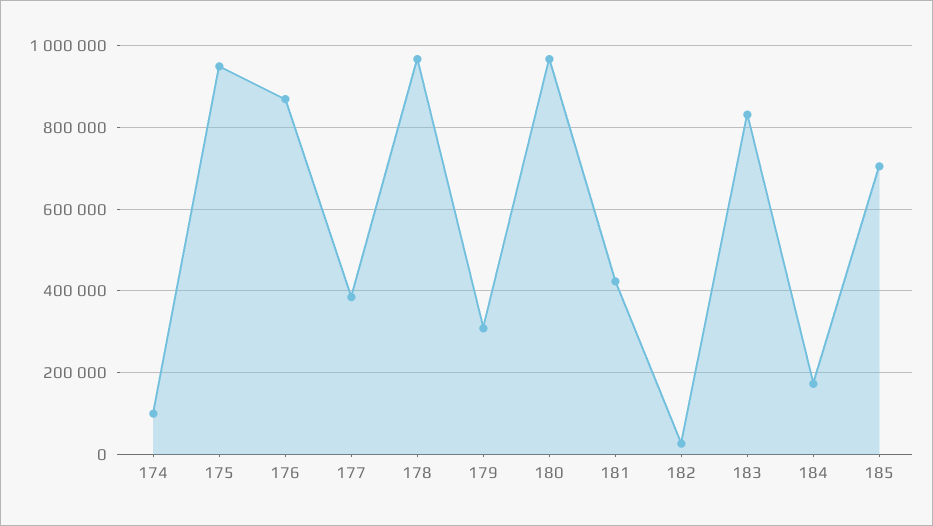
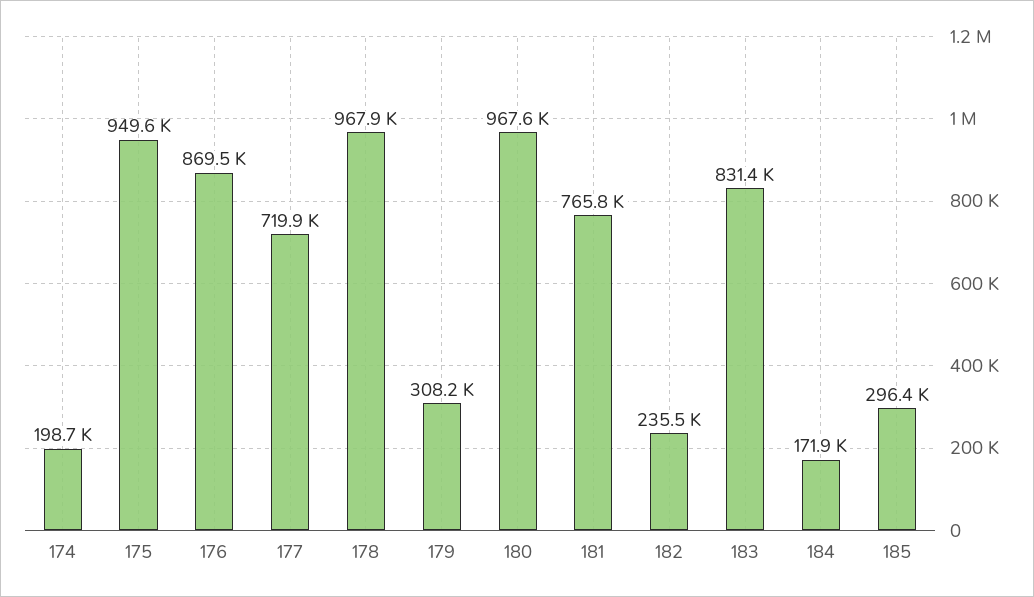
174: 100000 -> 198700
177: 380000 -> 719900
181: 420000 -> 765800
182: 20000 -> 235500
185: 700000 -> 296400

